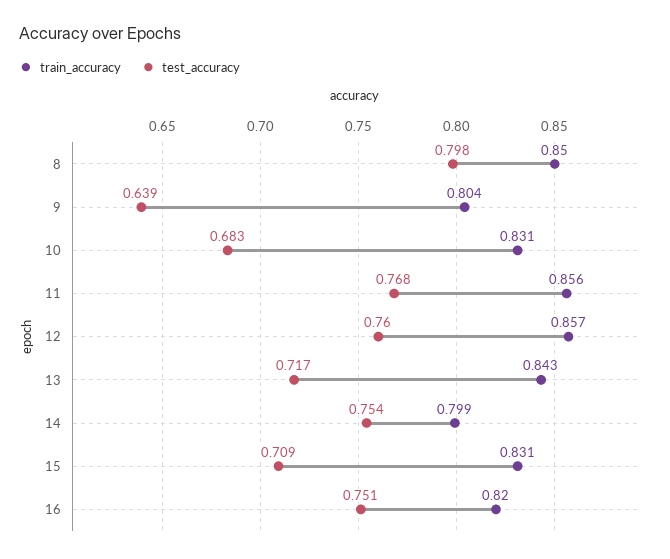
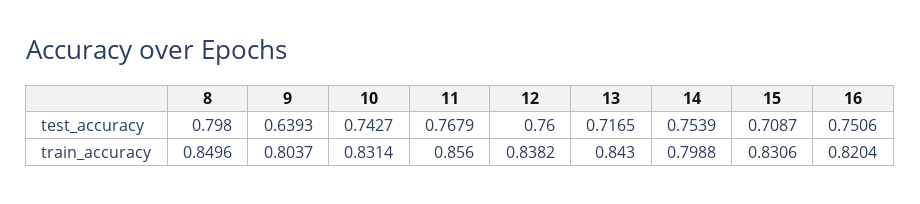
test_accuracy, 10: 0.683 -> 0.7427
train_accuracy, 12: 0.857 -> 0.8382

